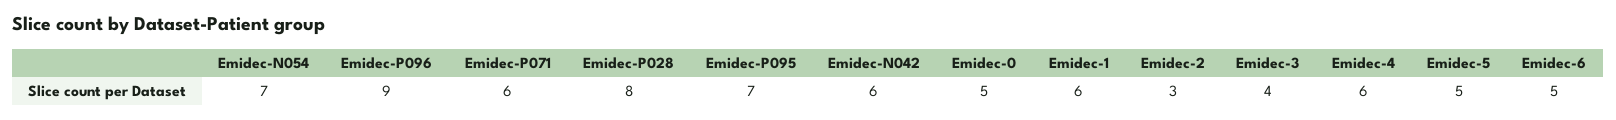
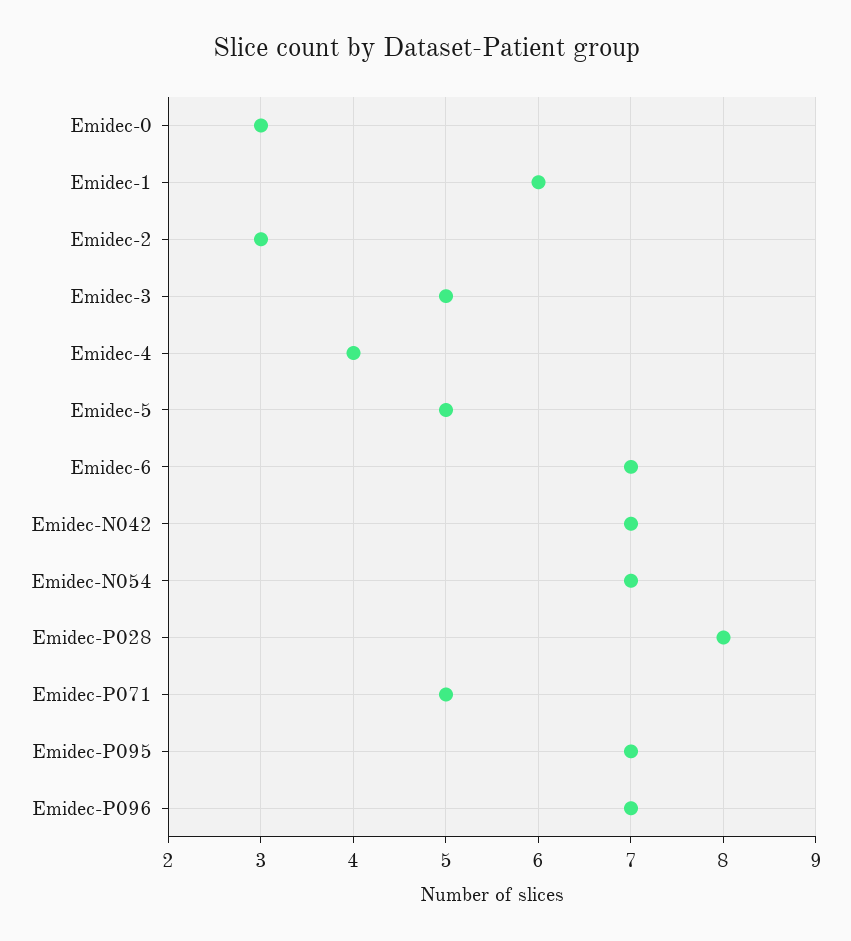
Emidec-P096: 9 -> 7
Emidec-P071: 6 -> 5
Emidec-N042: 6 -> 7
Emidec-0: 5 -> 3
Emidec-3: 4 -> 5
Emidec-4: 6 -> 4
Emidec-6: 5 -> 7

